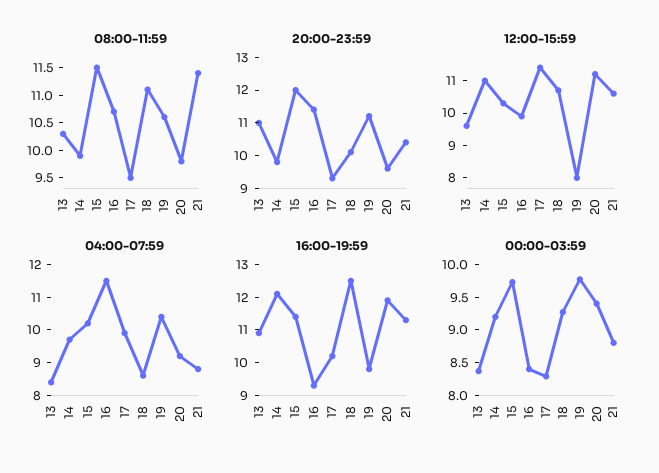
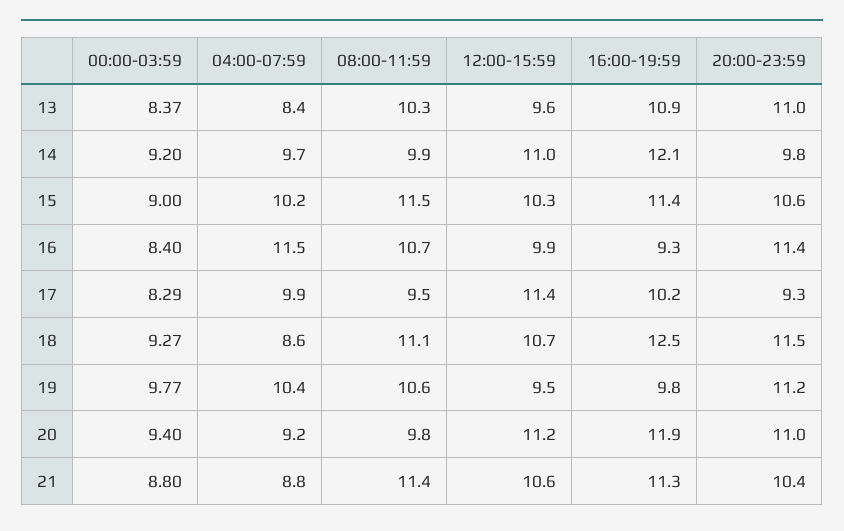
20:00-23:59, 15: 12 -> 10.6
20:00-23:59, 18: 10 -> 11.5
20:00-23:59, 20: 9.5 -> 11
12:00-15:59, 19: 8 -> 9.5
00:00-03:59, 15: 9.75 -> 9

